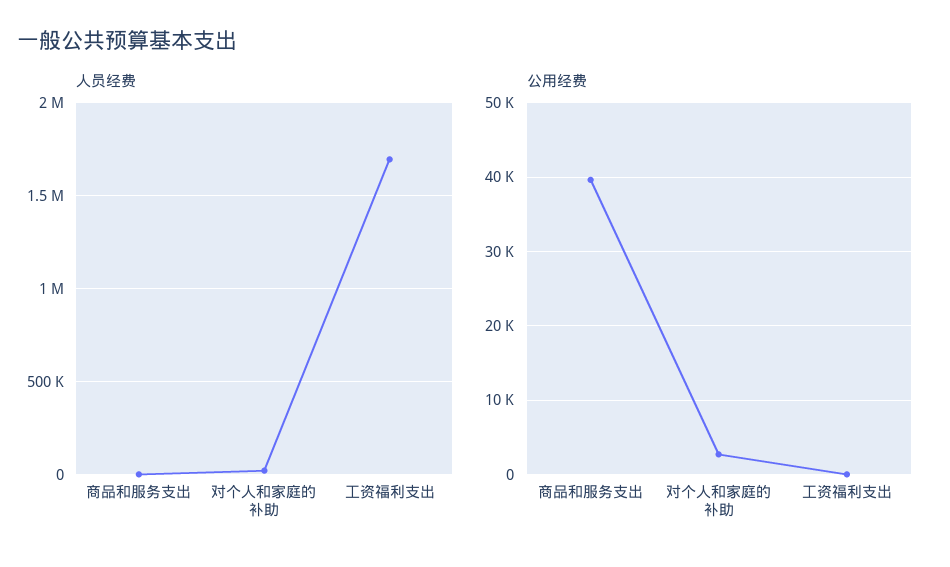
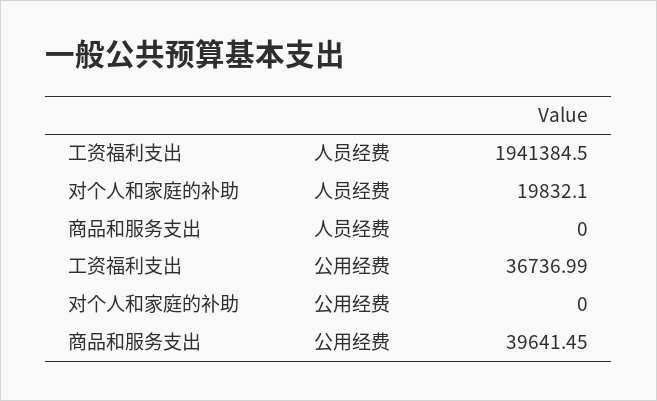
人员经费, 工资福利支出: 1700000 -> 1941384.5
公用经费, 对个人和家庭的补助: 3000 -> 0
公用经费, 工资福利支出: 0 -> 36736.99

